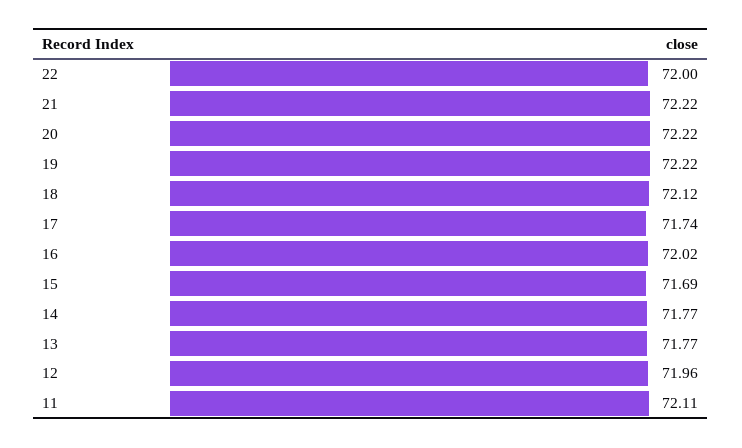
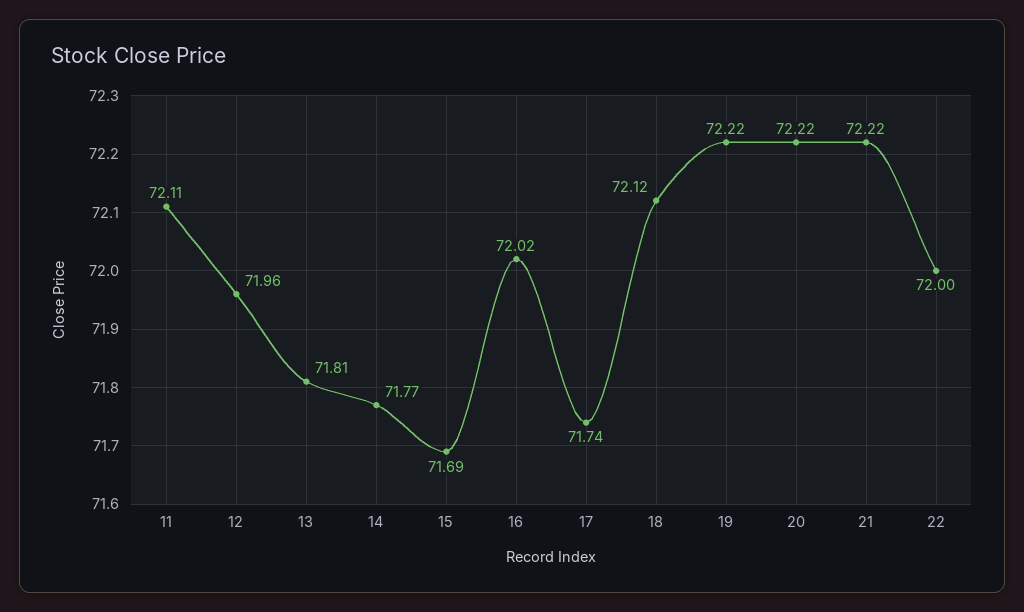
13: 71.77 -> 71.81

